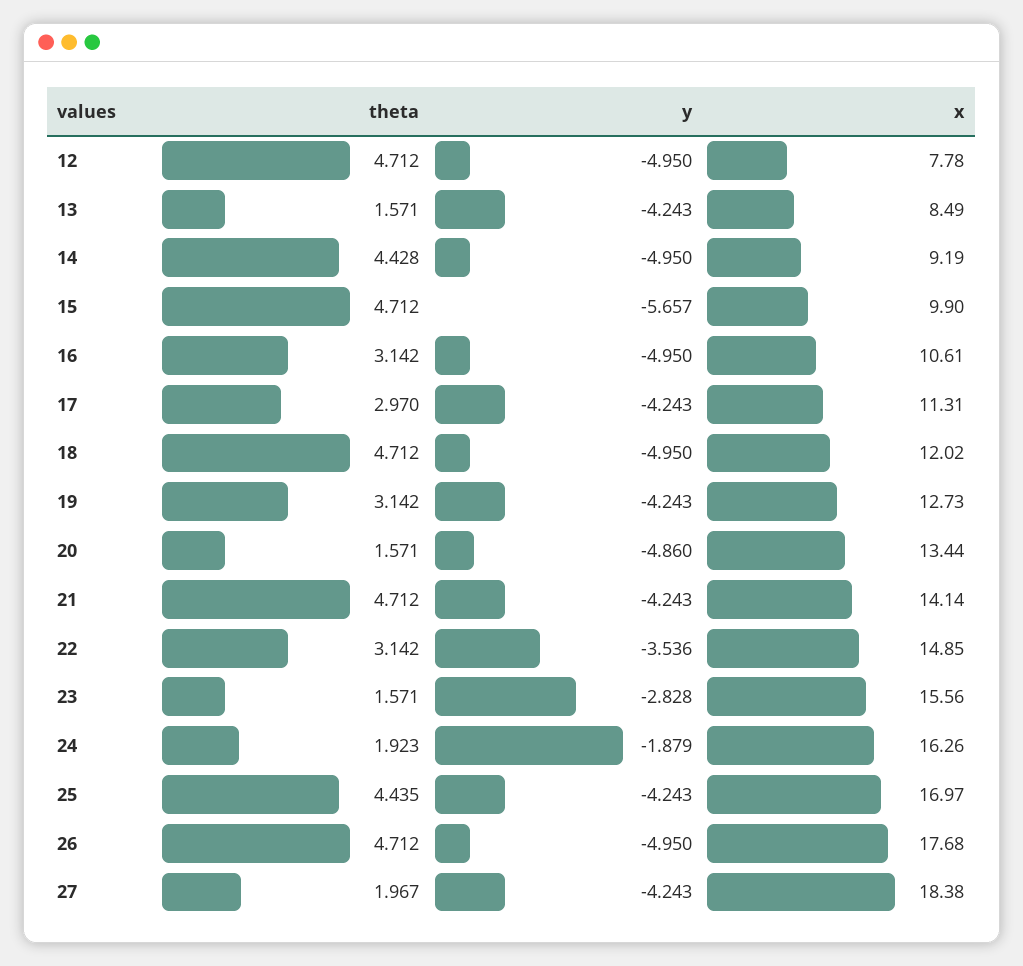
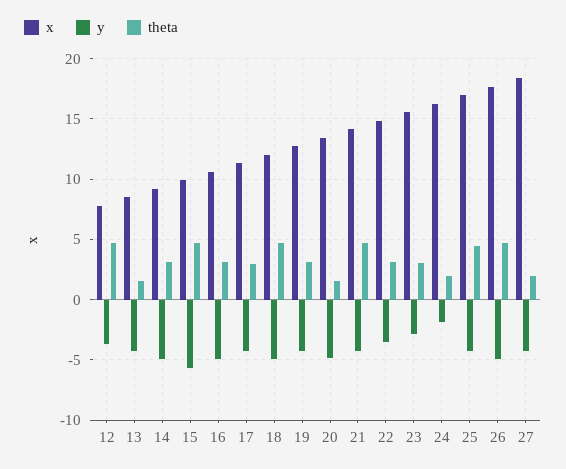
y, 12: -4.95 -> -3.5
theta, 14: 4.428 -> 3
theta, 23: 1.571 -> 3

